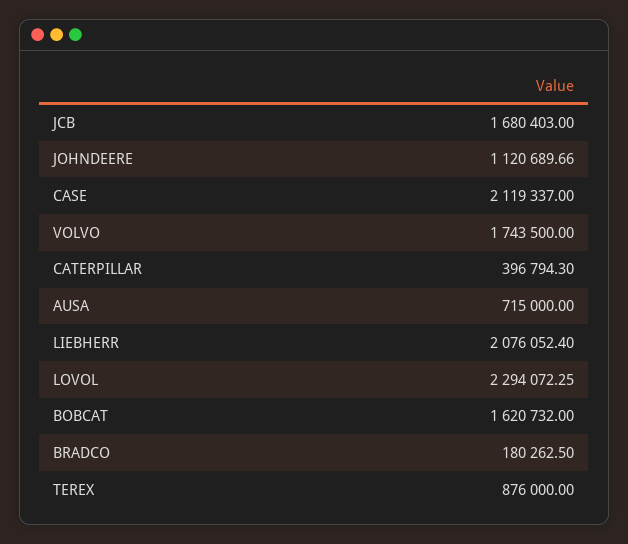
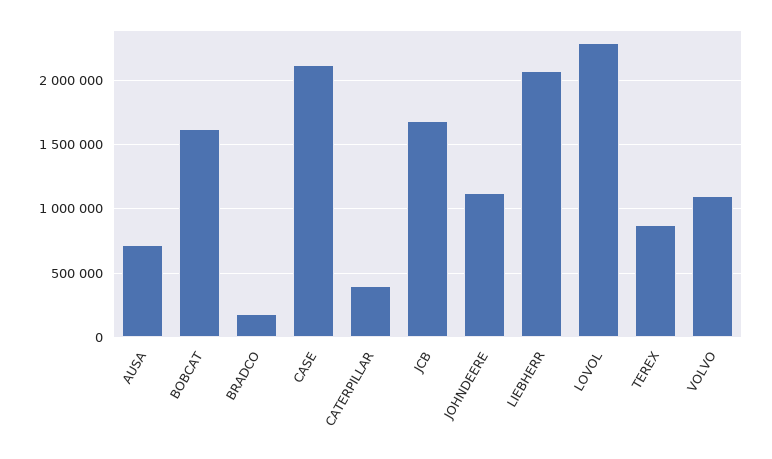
VOLVO: 1743500 -> 1100000

